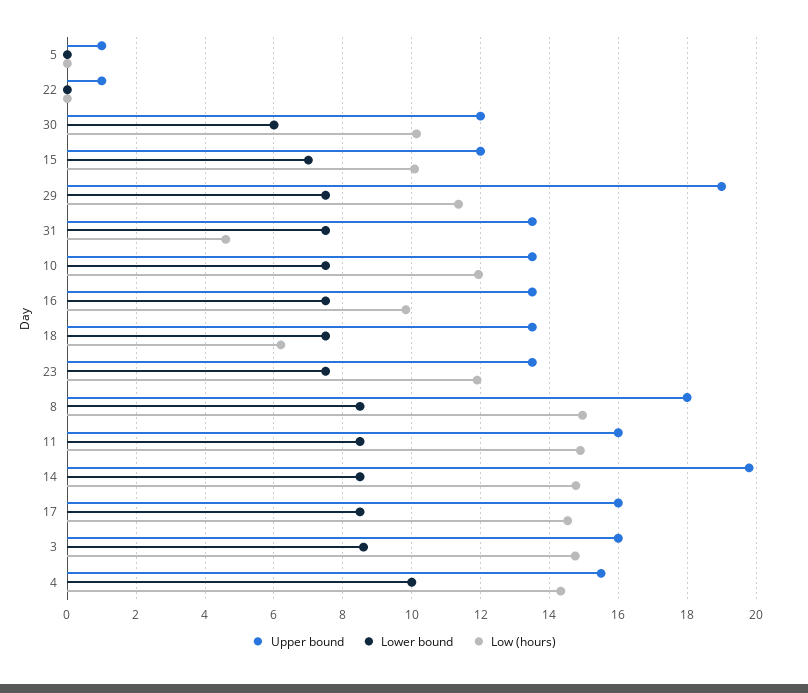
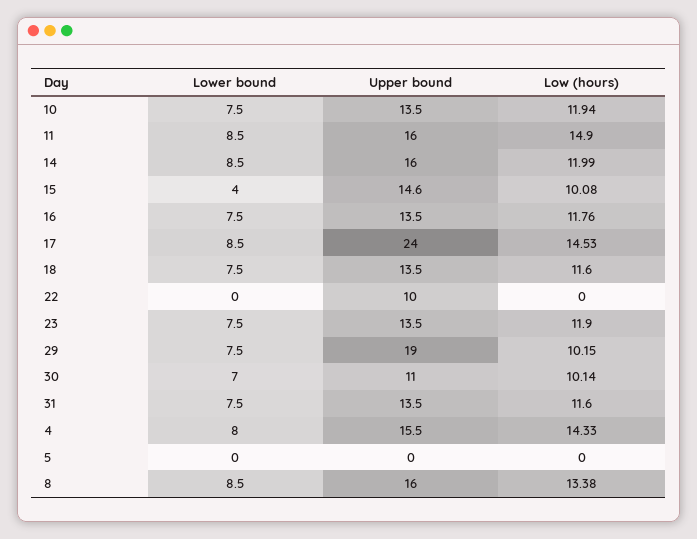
Upper bound, 5: 1 -> 0
Upper bound, 22: 1 -> 10
Upper bound, 30: 12 -> 11
Lower bound, 30: 6 -> 7
Upper bound, 15: 12 -> 14.6
Lower bound, 15: 7 -> 4
Low (hours), 29: 11.4 -> 10.15
Low (hours), 31: 4.6 -> 11.6
Low (hours), 16: 9.8 -> 11.76
Low (hours), 18: 6.2 -> 11.6
Upper bound, 8: 18 -> 16
Low (hours), 8: 15 -> 13.38
Upper bound, 14: 19.8 -> 16
Low (hours), 14: 14.8 -> 11.99
Upper bound, 17: 16 -> 24
Upper bound, 3: 16 -> none
Lower bound, 3: 8.6 -> none
Low (hours), 3: 14.8 -> none
Lower bound, 4: 10 -> 8

